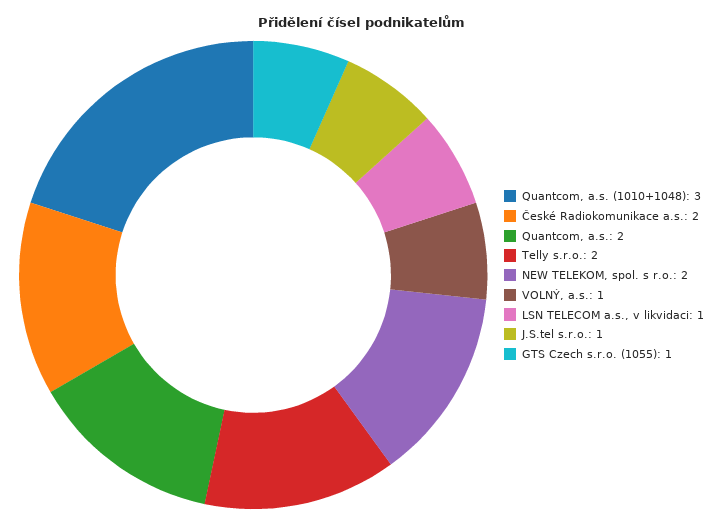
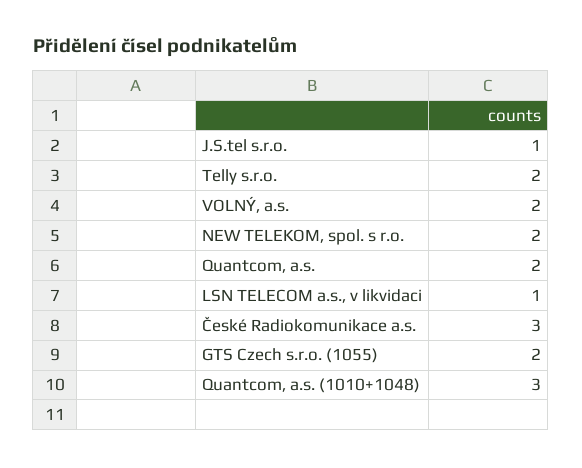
České Radiokomunikace a.s.: 2 -> 3
VOLNÝ, a.s.: 1 -> 2
GTS Czech s.r.o. (1055): 1 -> 2

